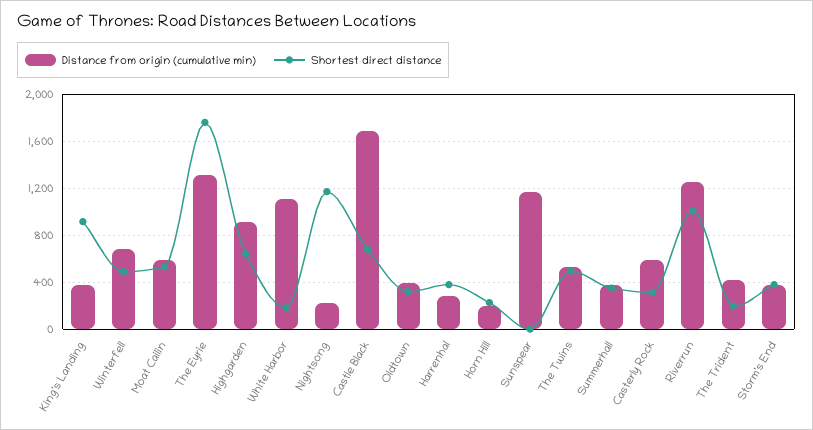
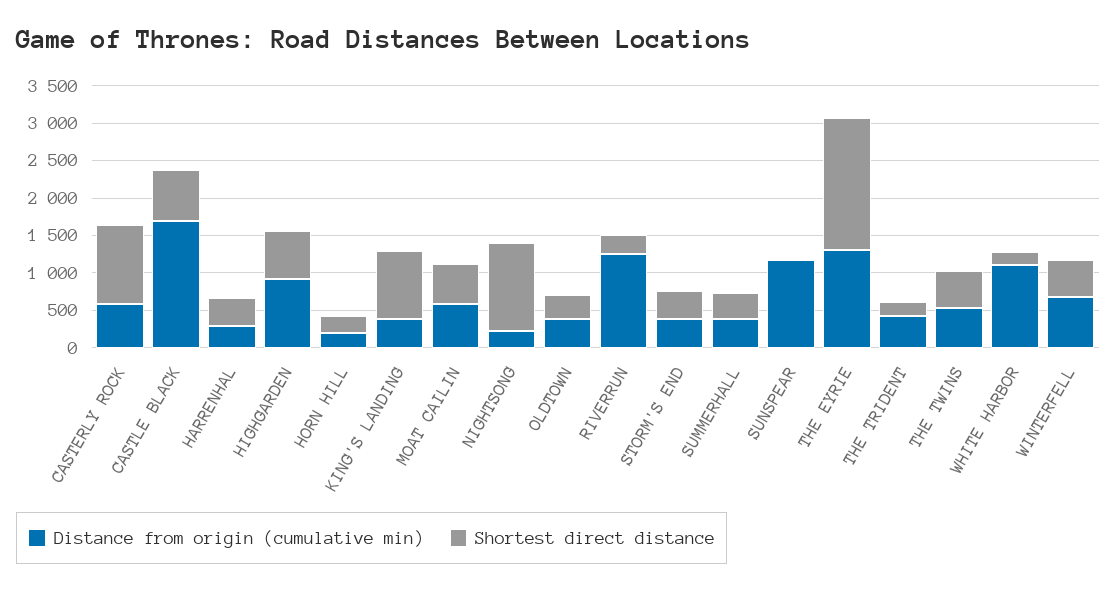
Shortest direct distance, Casterly Rock: 300 -> 1000
Shortest direct distance, Riverrun: 1000 -> 250

